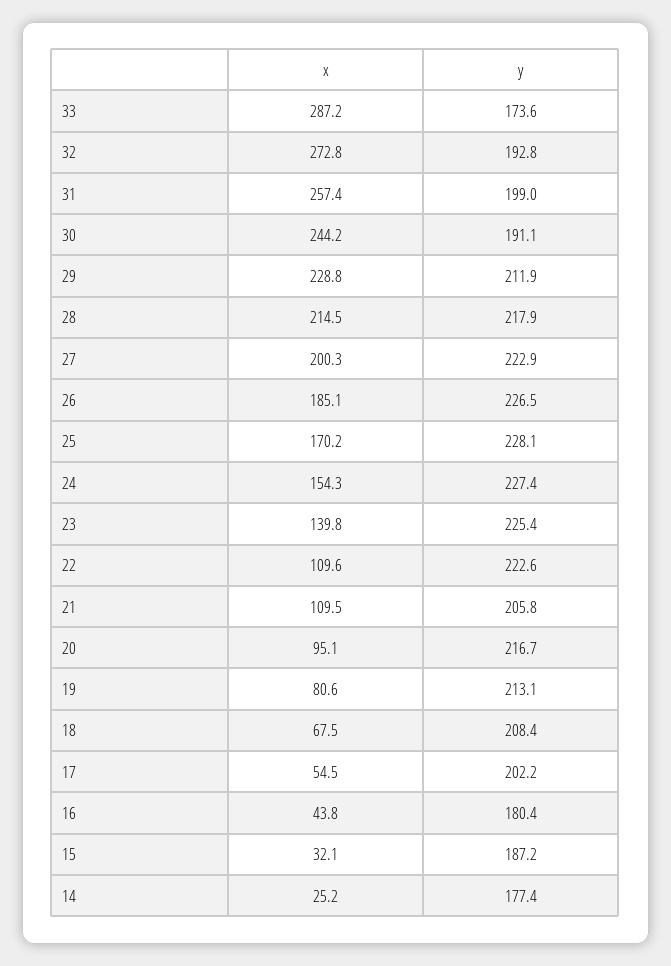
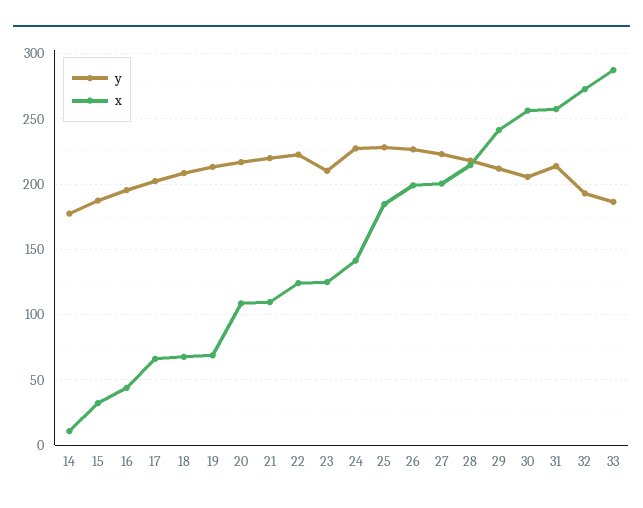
y, 33: 173.6 -> 185
y, 31: 199 -> 215
x, 30: 244.2 -> 255
y, 30: 191.1 -> 205
x, 29: 228.8 -> 240
x, 26: 185.1 -> 200
x, 25: 170.2 -> 185
x, 24: 154.3 -> 140
x, 23: 139.8 -> 125
y, 23: 225.4 -> 210
x, 22: 109.6 -> 125
y, 21: 205.8 -> 220
x, 20: 95.1 -> 110
x, 19: 80.6 -> 70
x, 17: 54.5 -> 65
y, 16: 180.4 -> 195
x, 14: 25.2 -> 10

